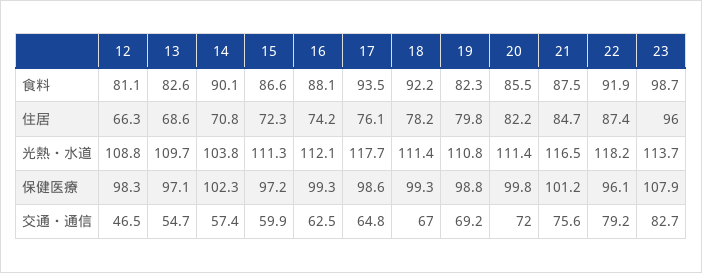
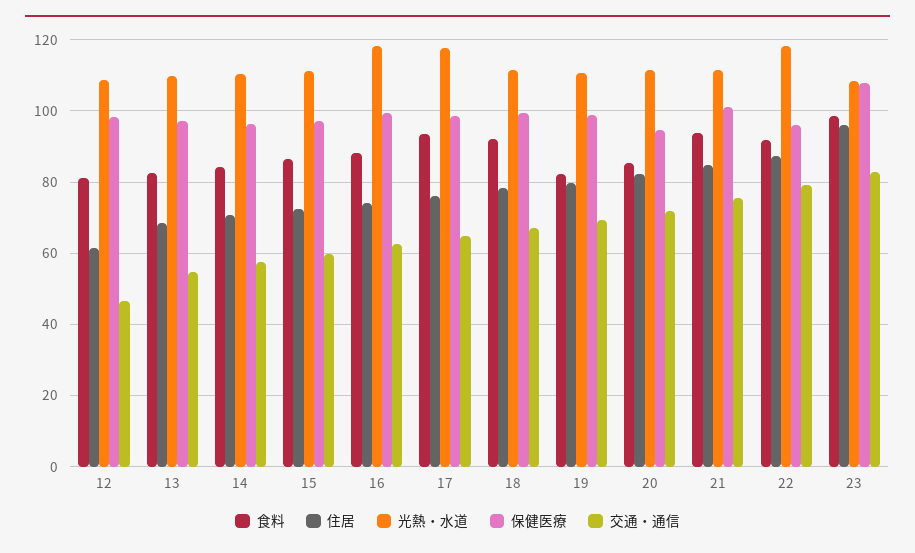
食料, 14: 90.1 -> 84
食料, 21: 87.5 -> 94
住居, 12: 66.3 -> 62
光熱・水道, 14: 103.8 -> 110
光熱・水道, 16: 112.1 -> 118
光熱・水道, 21: 116.5 -> 112
光熱・水道, 23: 113.7 -> 108
保健医療, 14: 102.3 -> 96
保健医療, 20: 99.8 -> 94

